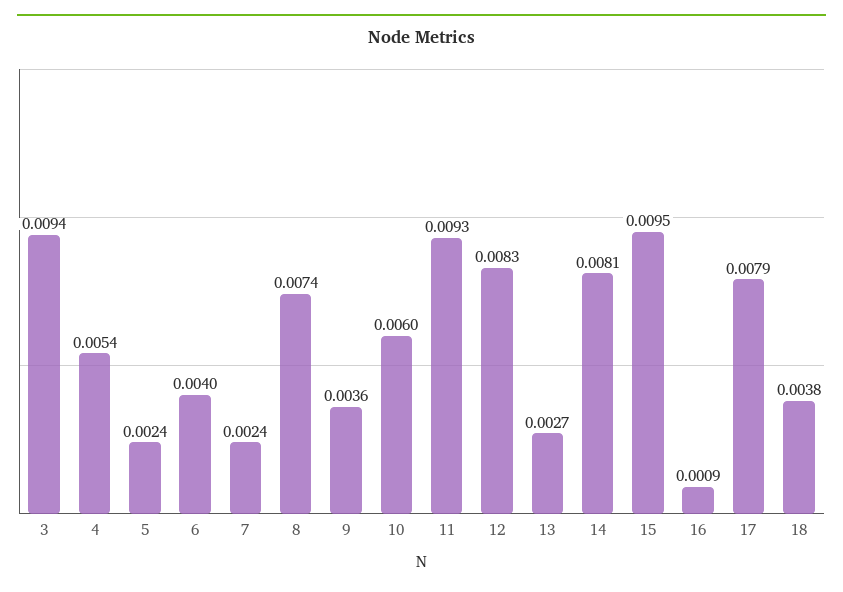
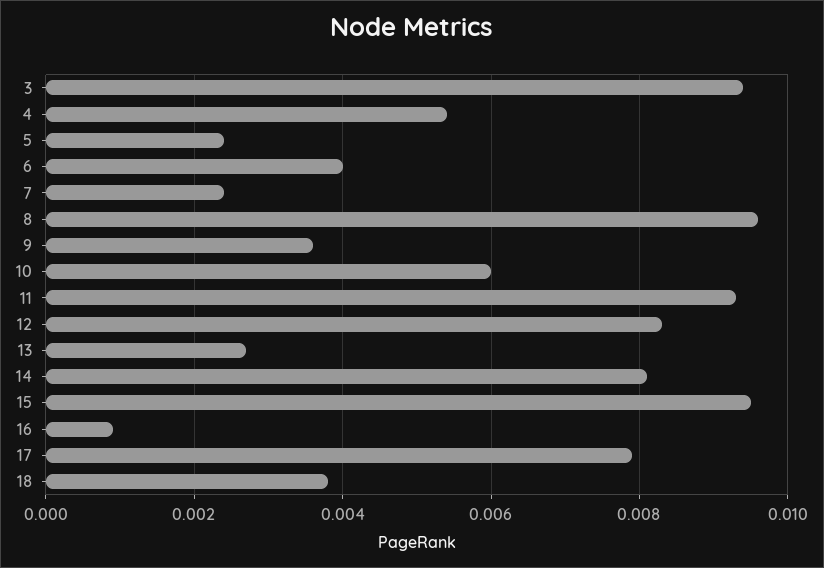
8: 0.0074 -> 0.0095

